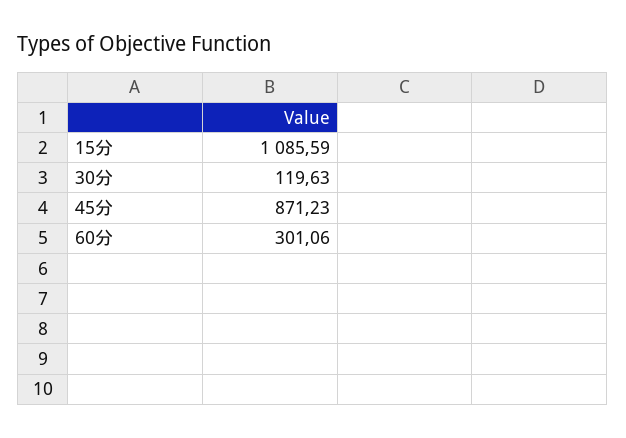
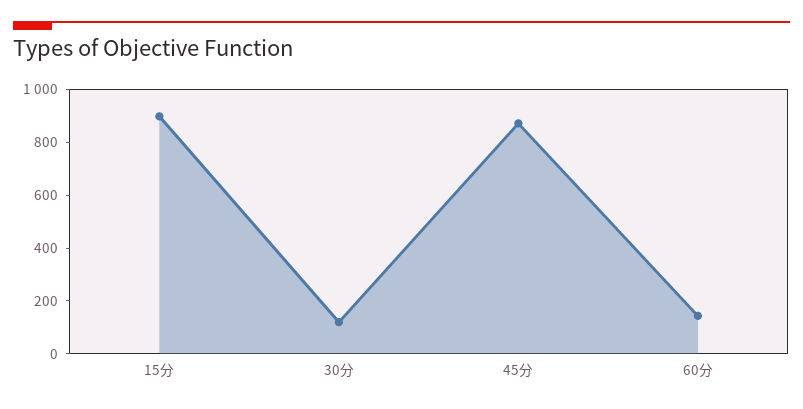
15分: 1085.59 -> 900
60分: 301.06 -> 150

